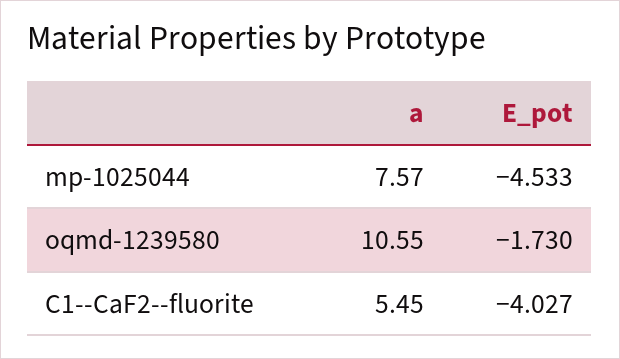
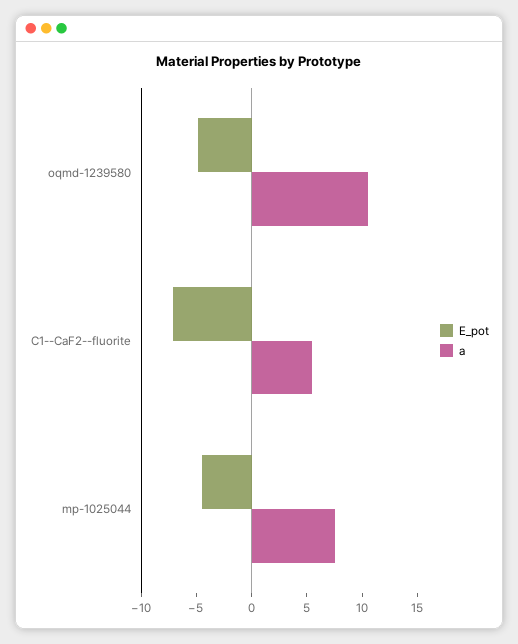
E_pot, oqmd-1239580: -1.73 -> -5
E_pot, C1--CaF2--fluorite: -4.027 -> -7

